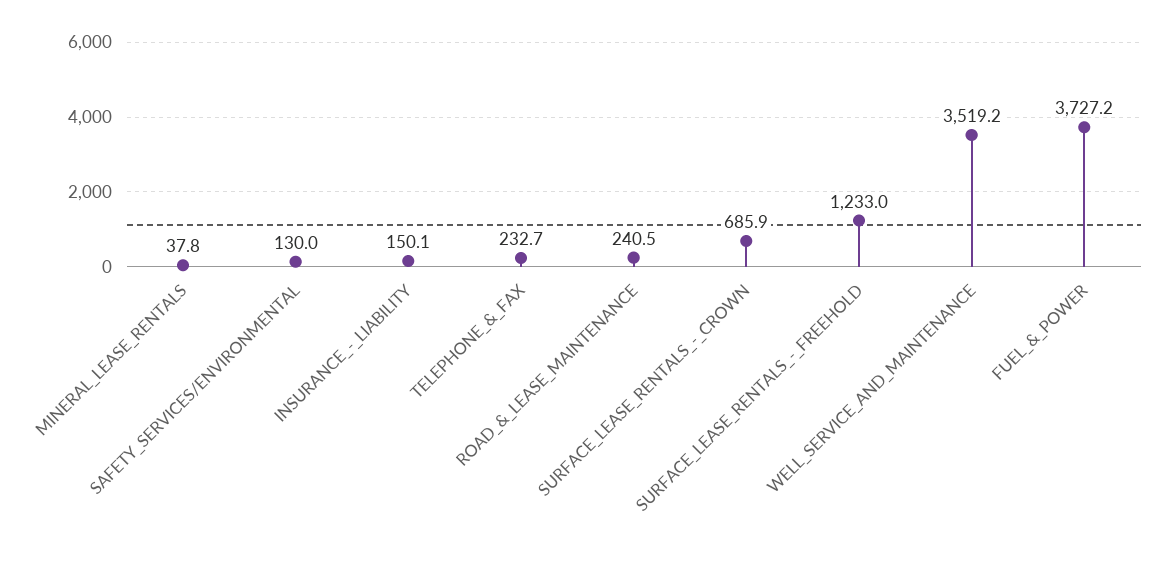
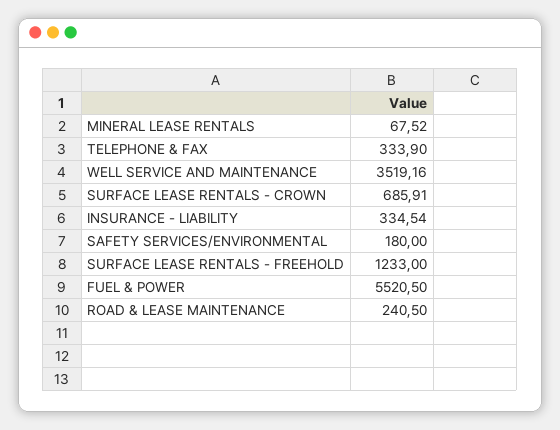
MINERAL_LEASE_RENTALS: 37.8 -> 67.52
SAFETY_SERVICES/ENVIRONMENTAL: 130 -> 180
INSURANCE_-_LIABILITY: 150.1 -> 334.54
TELEPHONE_&_FAX: 232.7 -> 333.9
FUEL_&_POWER: 3727.2 -> 5520.5

